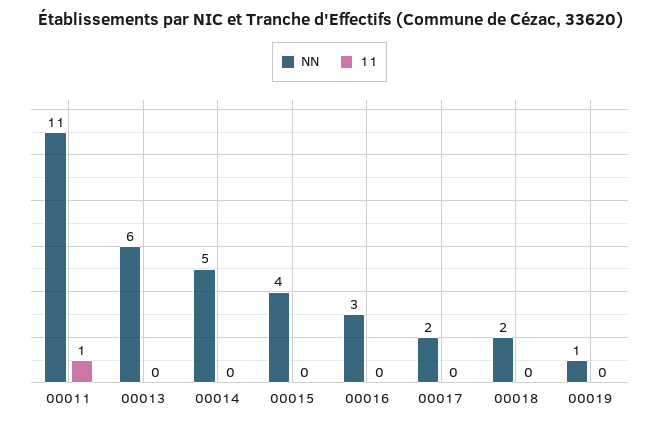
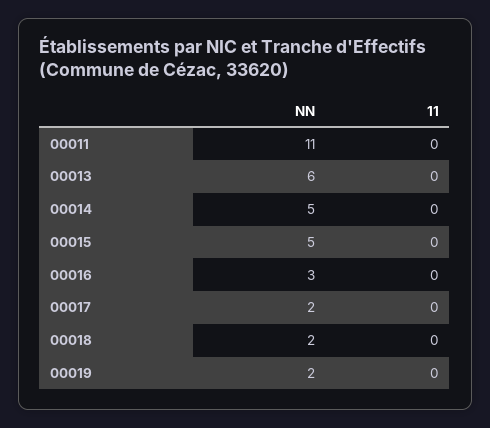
11, 00011: 1 -> 0
NN, 00015: 4 -> 5
NN, 00019: 1 -> 2

